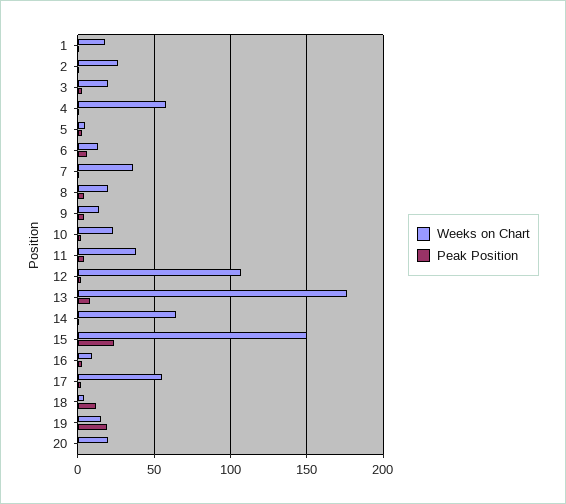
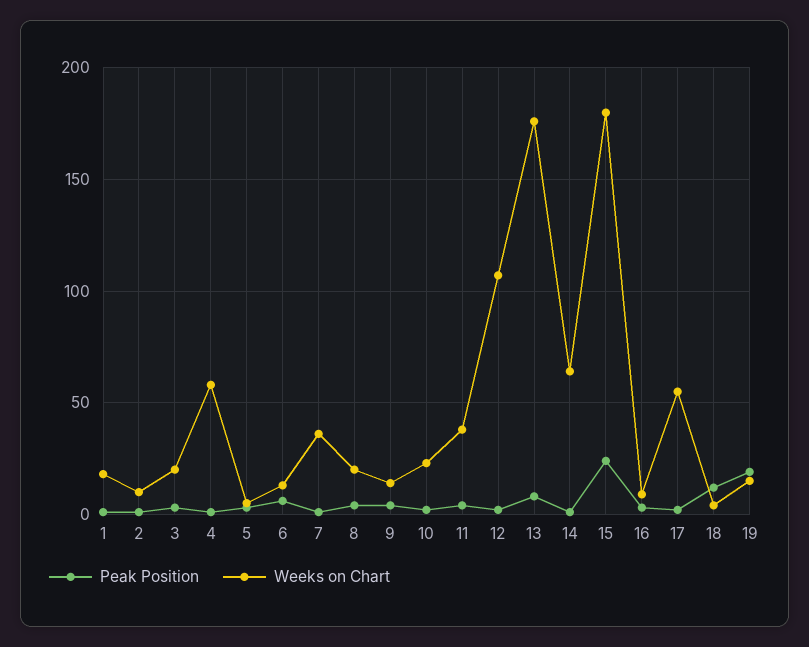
Weeks on Chart, 2: 25 -> 10
Weeks on Chart, 15: 150 -> 180
Weeks on Chart, 20: 20 -> none
Peak Position, 20: 0 -> none

